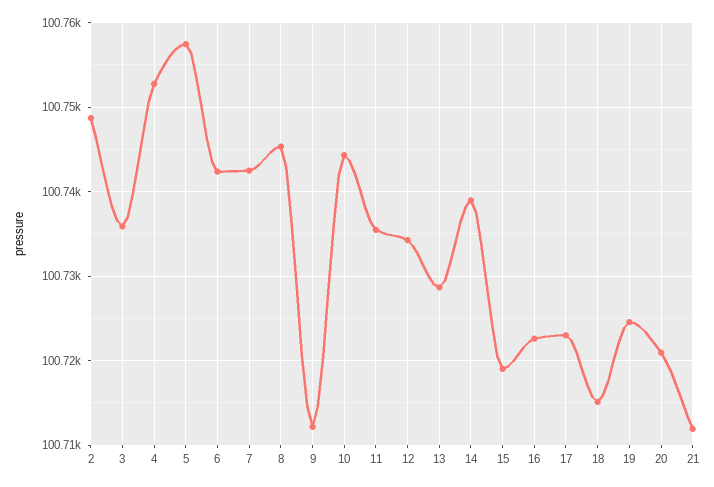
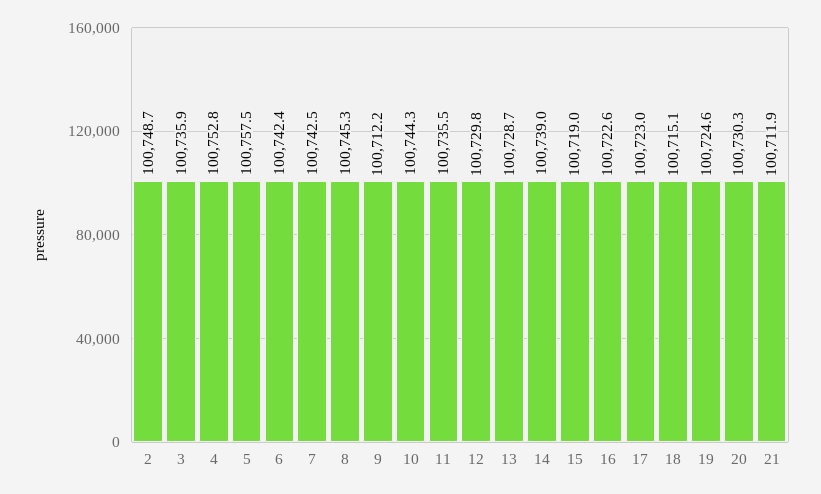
12: 100734 -> 100729.8
20: 100721 -> 100730.3

